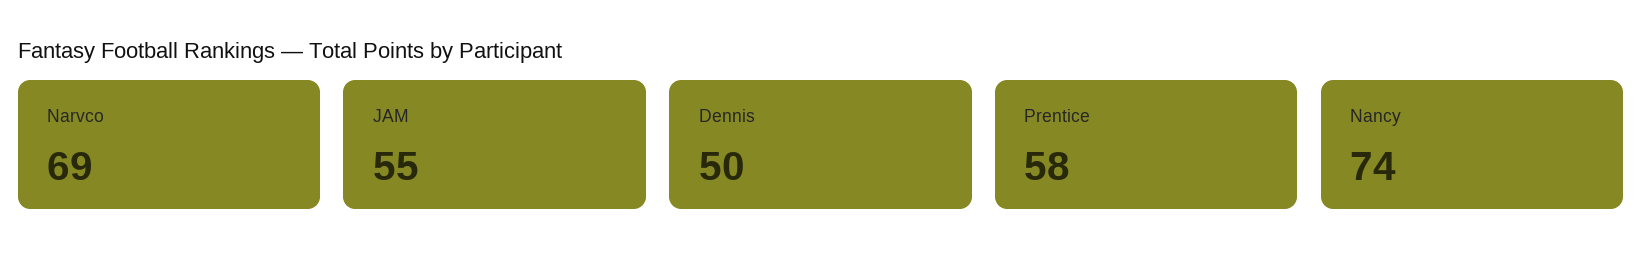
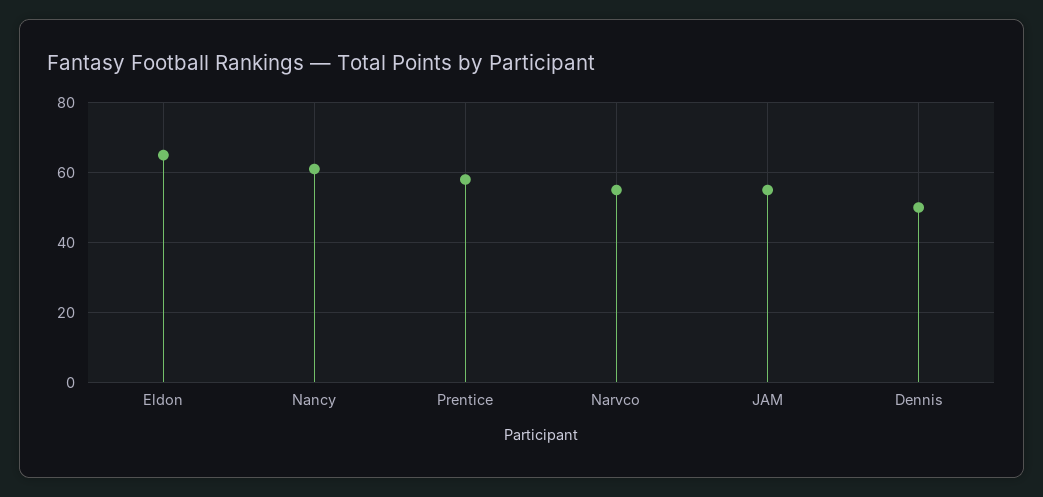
Narvco: 69 -> 55
Nancy: 74 -> 60
Eldon: none -> 65

